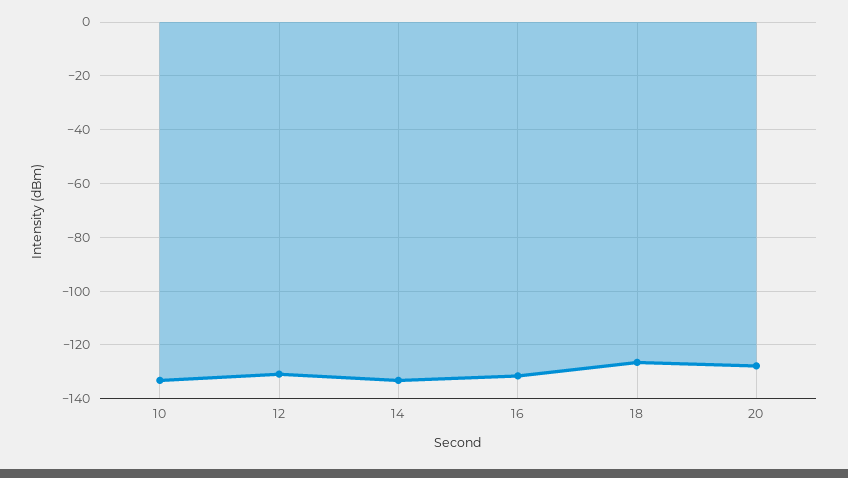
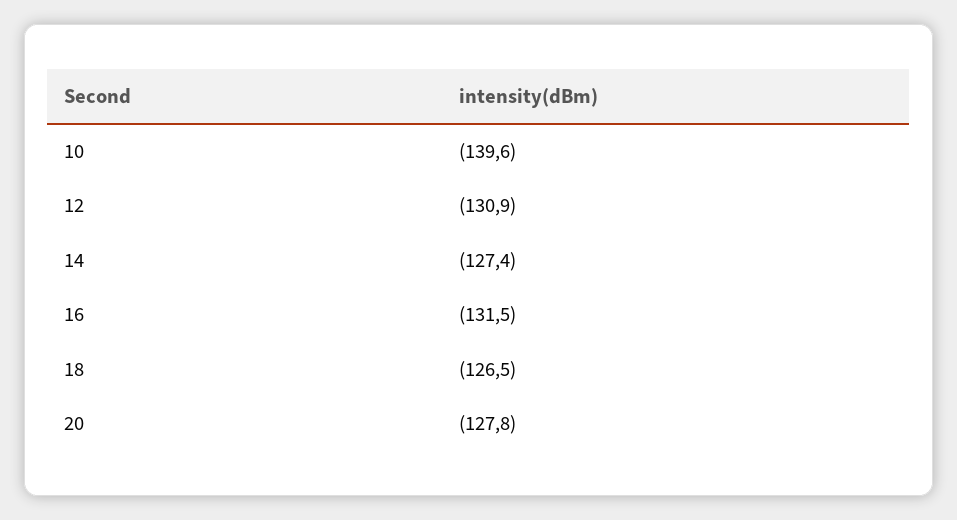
10: -132.5 -> -139.6
14: -132.5 -> -127.4

